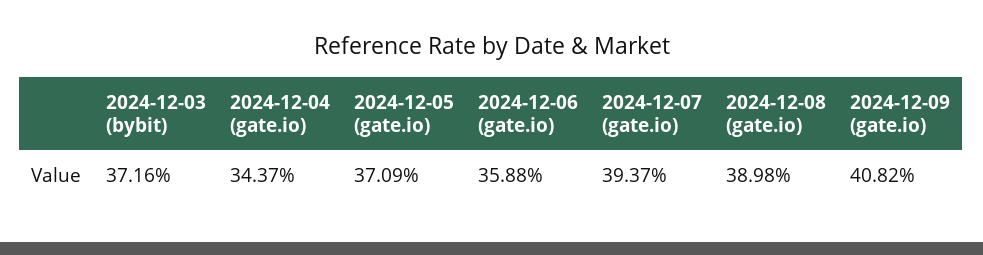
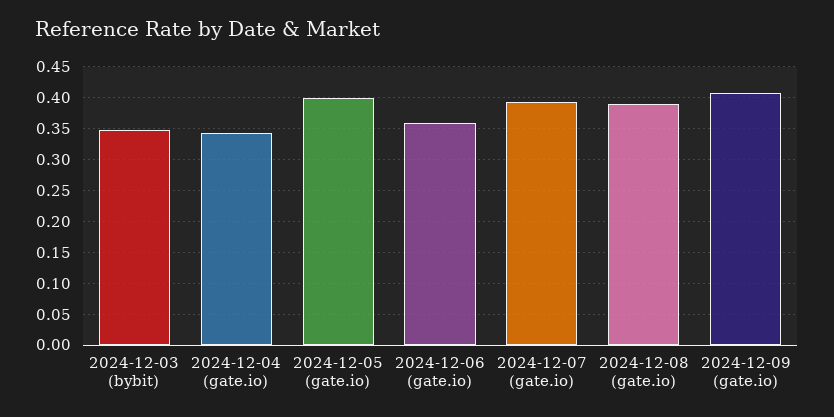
2024-12-03 (bybit): 0.3716 -> 0.35
2024-12-05 (gate.io): 0.3709 -> 0.4

